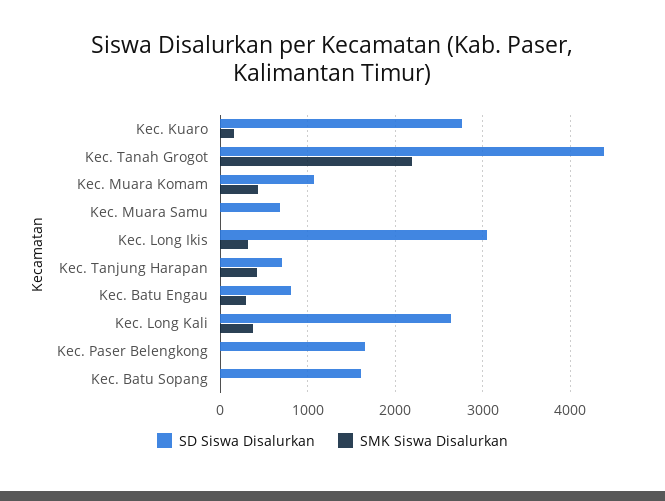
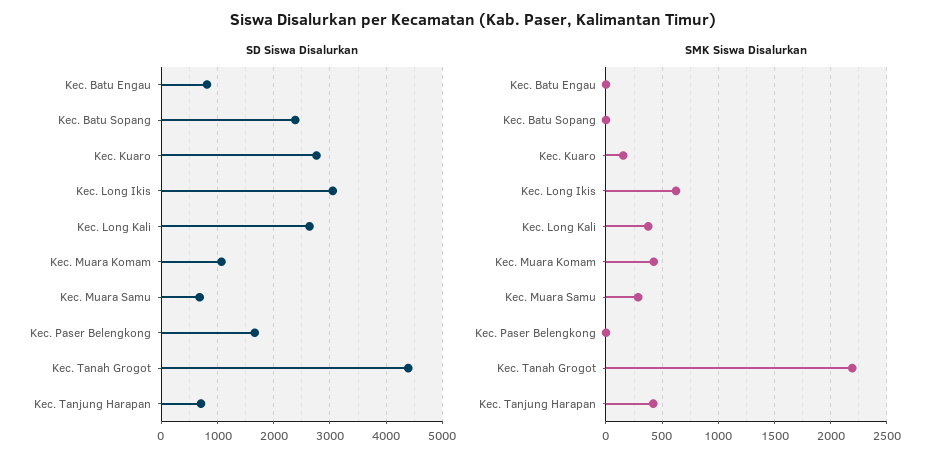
SMK Siswa Disalurkan, Kec. Muara Samu: 0 -> 300
SMK Siswa Disalurkan, Kec. Long Ikis: 300 -> 600
SMK Siswa Disalurkan, Kec. Batu Engau: 300 -> 0
SD Siswa Disalurkan, Kec. Batu Sopang: 1600 -> 2400

